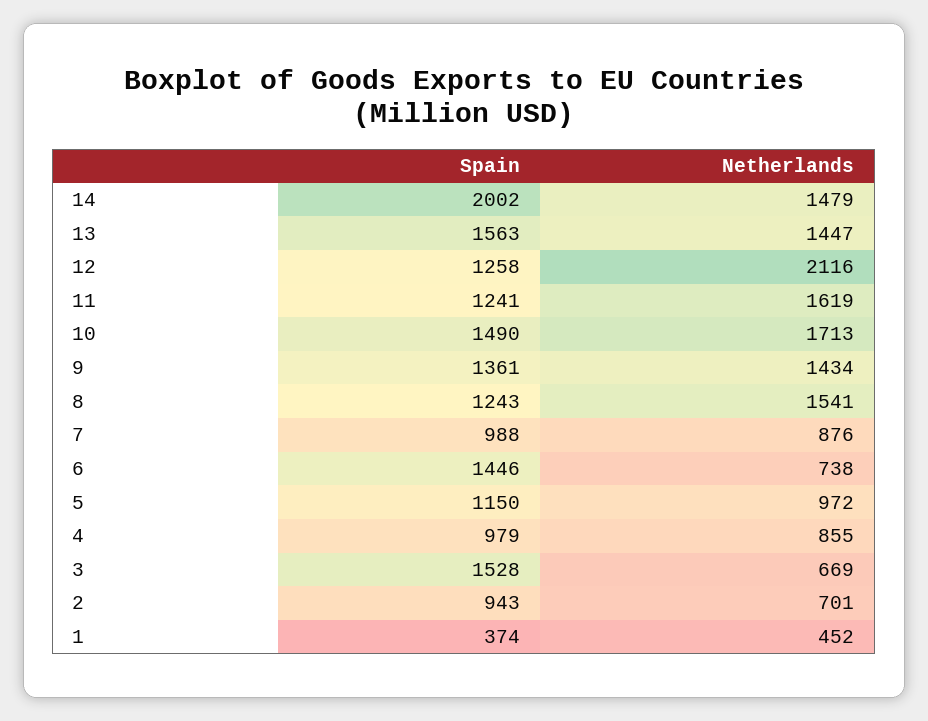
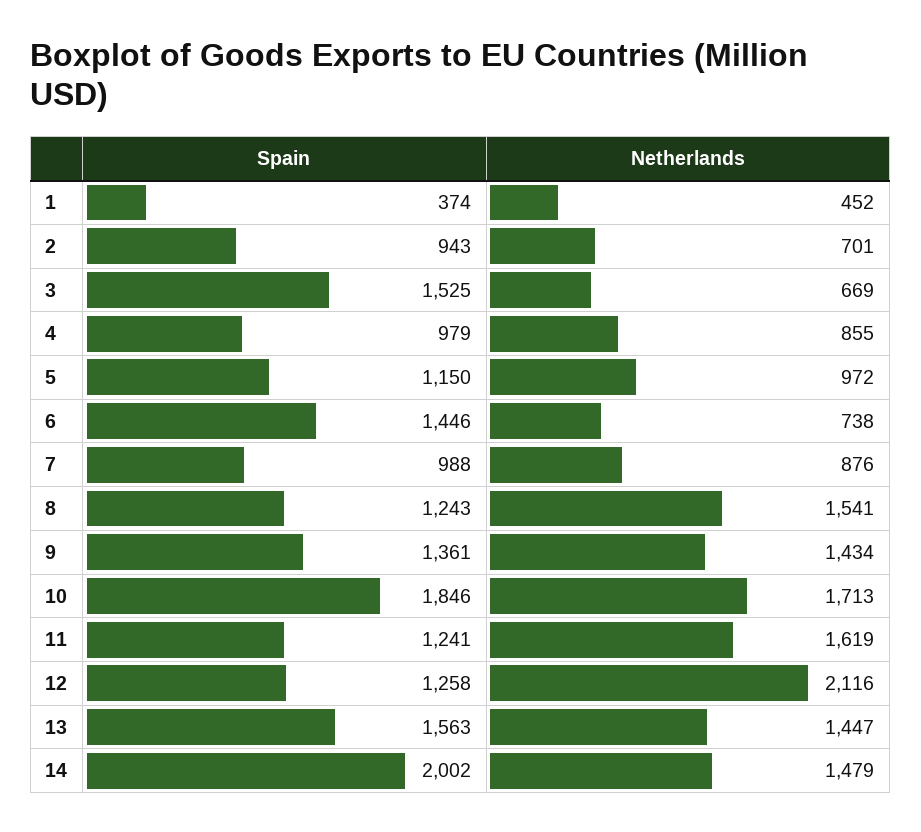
Spain, 10: 1490 -> 1846
Spain, 3: 1528 -> 1525

